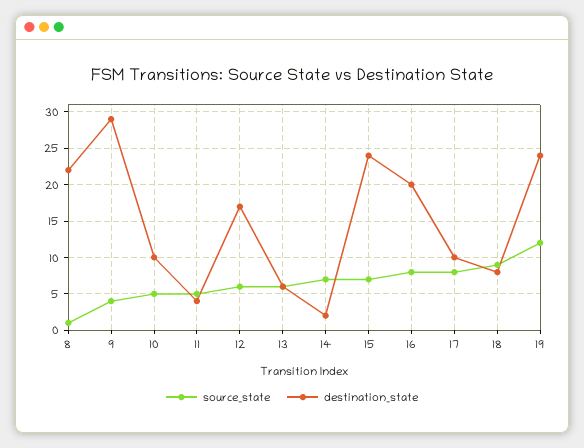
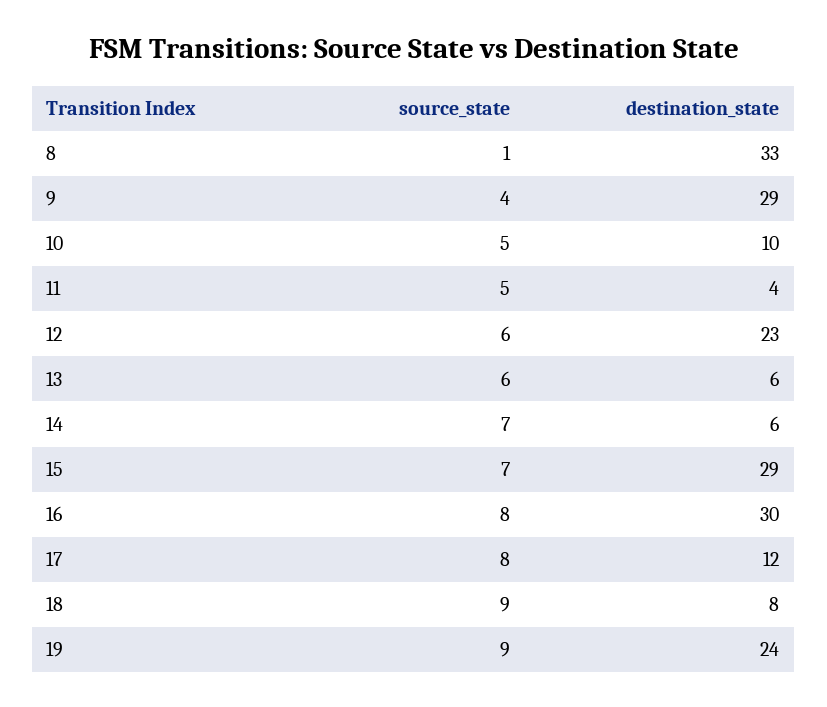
destination_state, 8: 22 -> 33
destination_state, 12: 17 -> 23
destination_state, 14: 2 -> 6
destination_state, 15: 24 -> 29
destination_state, 16: 20 -> 30
destination_state, 17: 10 -> 12
source_state, 19: 12 -> 9

